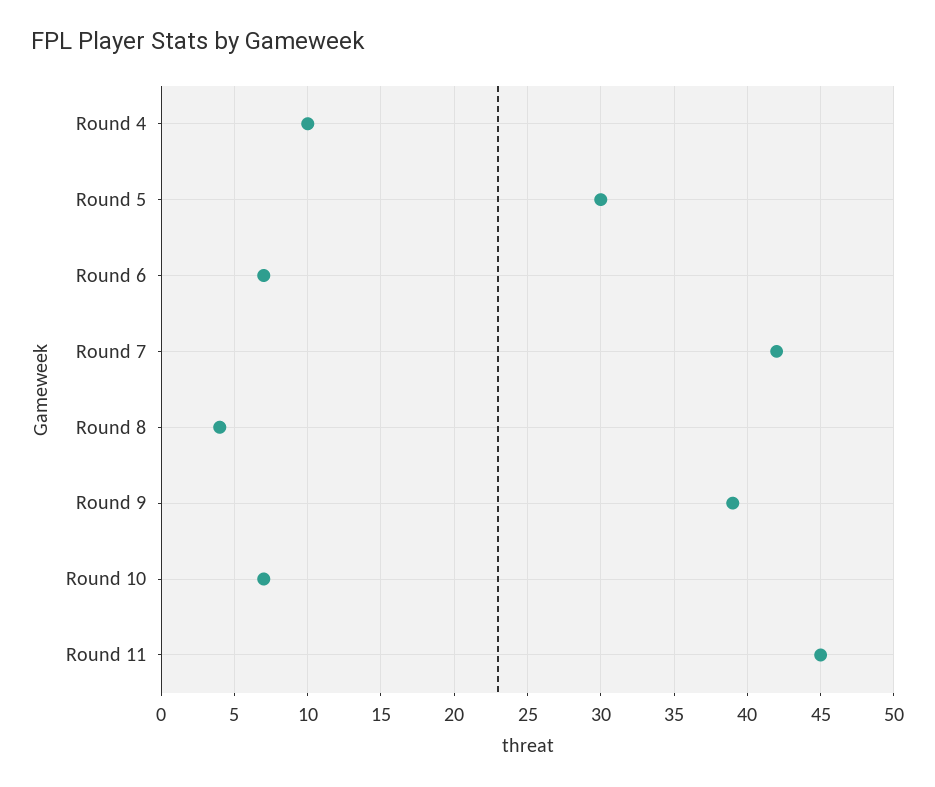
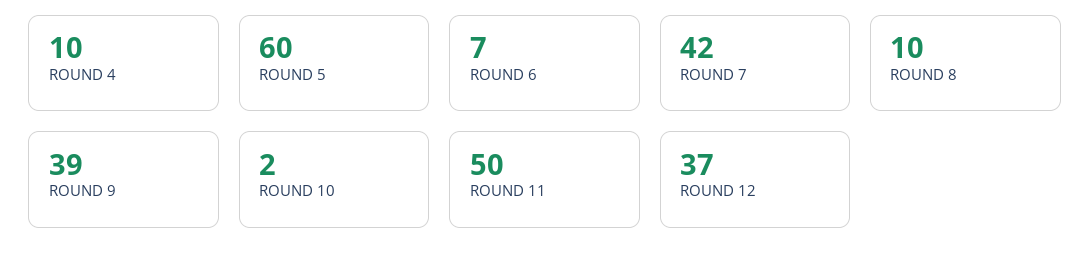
Round 5: 30 -> 60
Round 8: 4 -> 10
Round 10: 7 -> 2
Round 11: 45 -> 50
ROUND 12: none -> 37

